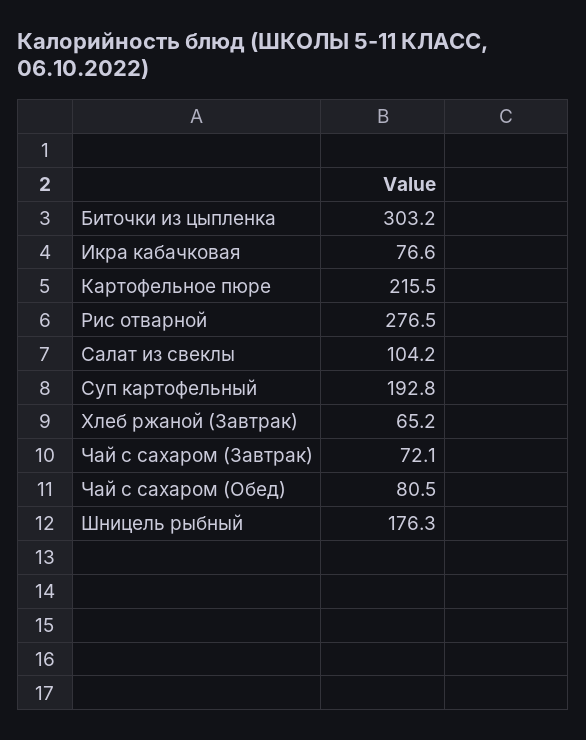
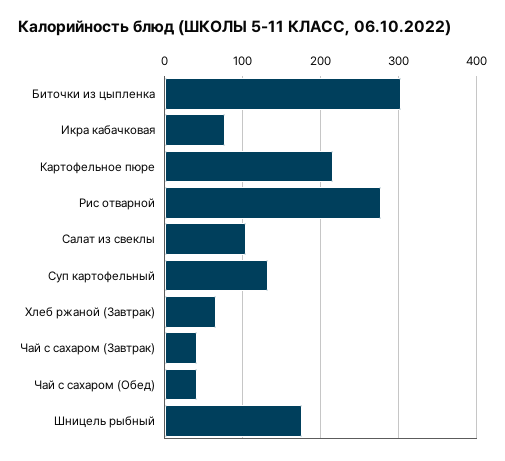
Суп картофельный: 192.8 -> 130
Чай с сахаром (Завтрак): 72.1 -> 40
Чай с сахаром (Обед): 80.5 -> 40

